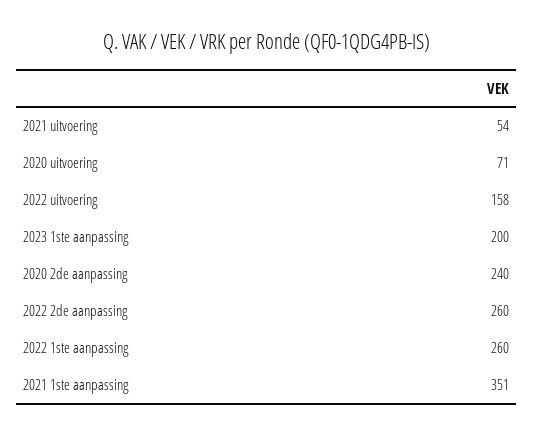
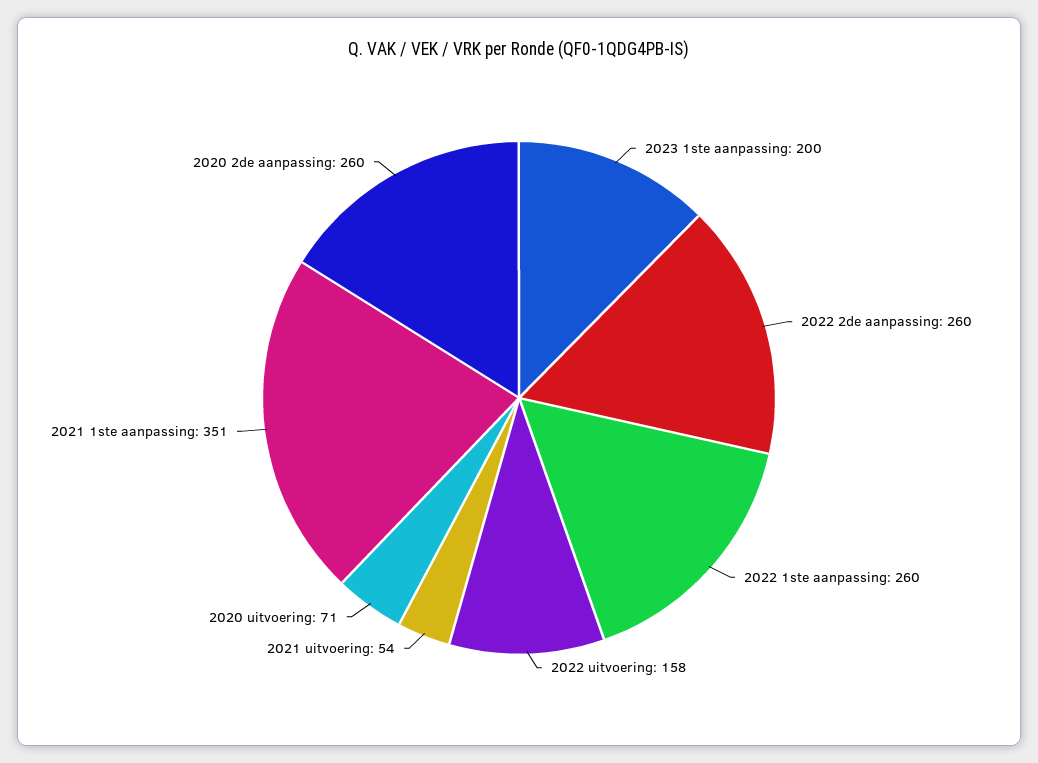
2020 2de aanpassing: 240 -> 260

